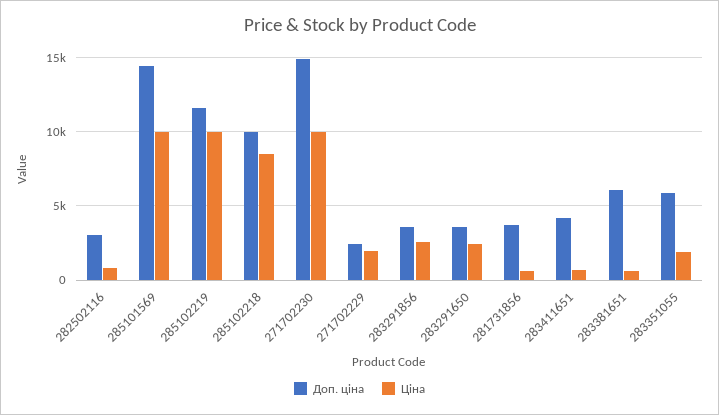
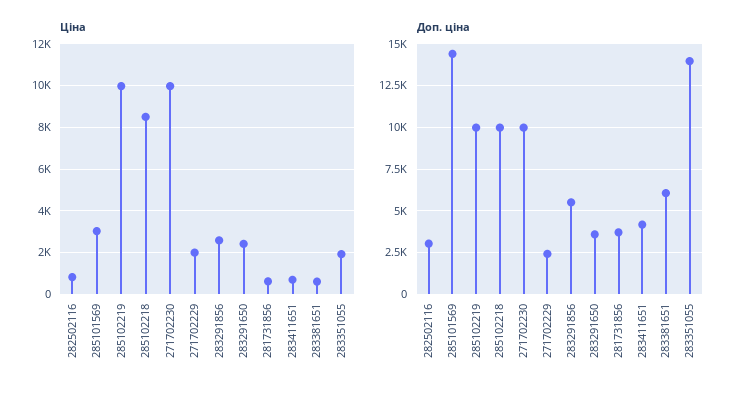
Ціна, 285101569: 10000 -> 3000
Доп. ціна, 285102219: 11500 -> 10000
Доп. ціна, 271702230: 15000 -> 10000
Доп. ціна, 283291856: 3500 -> 5500
Доп. ціна, 283351055: 6000 -> 14000

